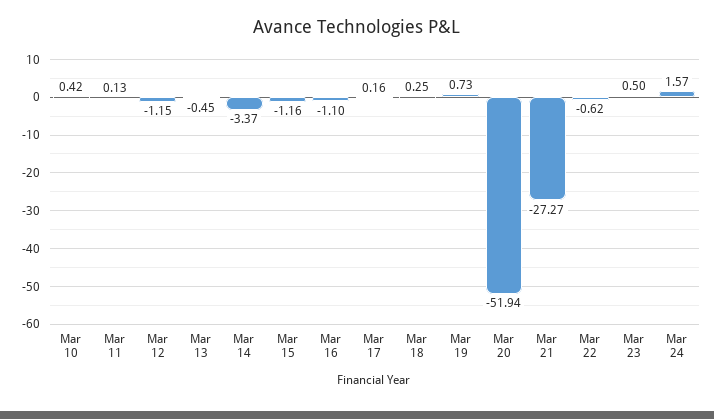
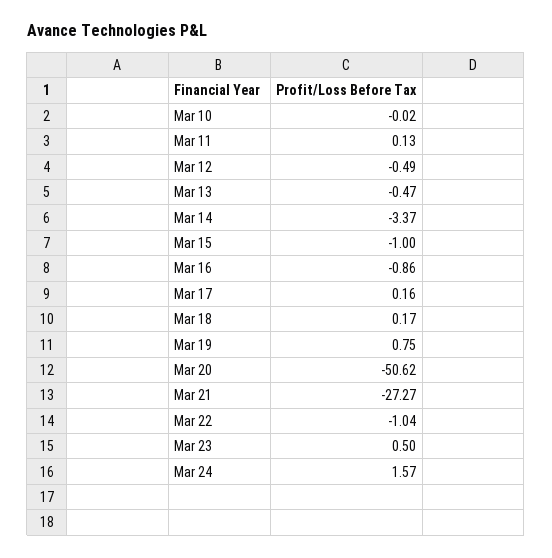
Mar 10: 0.42 -> -0.02
Mar 12: -1.15 -> -0.49
Mar 13: -0.45 -> -0.47
Mar 15: -1.16 -> -1
Mar 16: -1.1 -> -0.86
Mar 18: 0.25 -> 0.17
Mar 19: 0.73 -> 0.75
Mar 20: -51.94 -> -50.62
Mar 22: -0.62 -> -1.04

